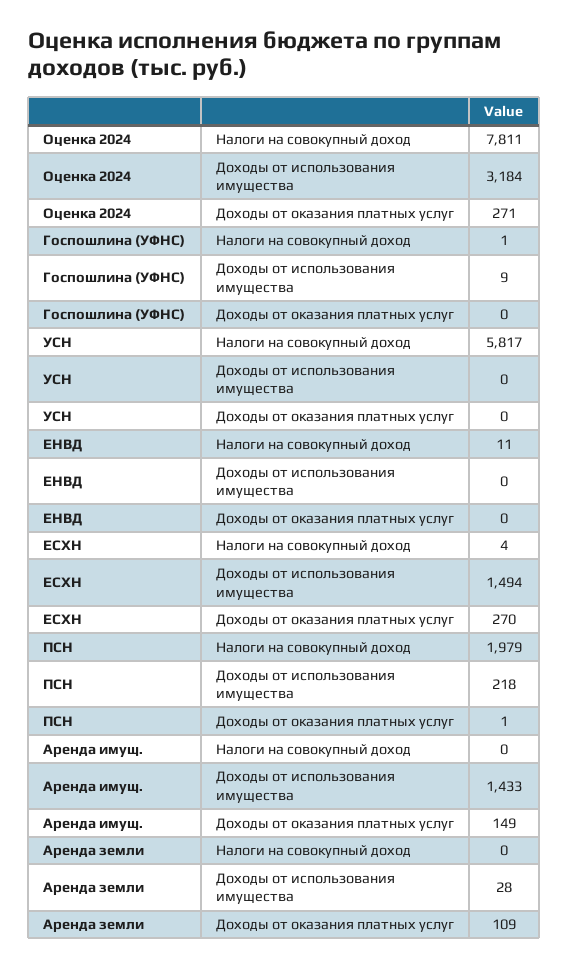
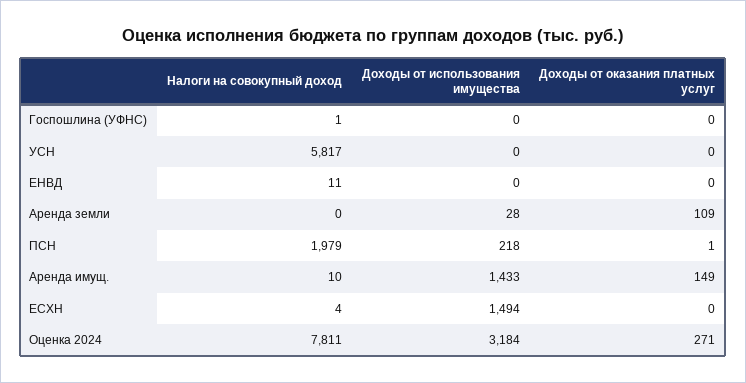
Госпошлина (УФНС), Доходы от использования имущества: 9 -> 0
ЕСХН, Доходы от оказания платных услуг: 270 -> 0
Аренда имущ., Налоги на совокупный доход: 0 -> 10

